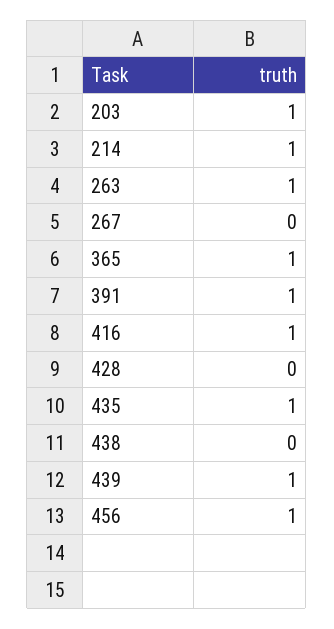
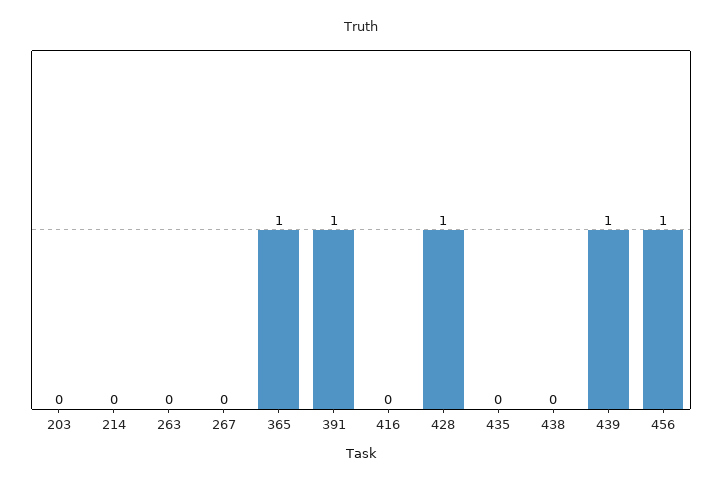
203: 1 -> 0
214: 1 -> 0
263: 1 -> 0
416: 1 -> 0
428: 0 -> 1
435: 1 -> 0

